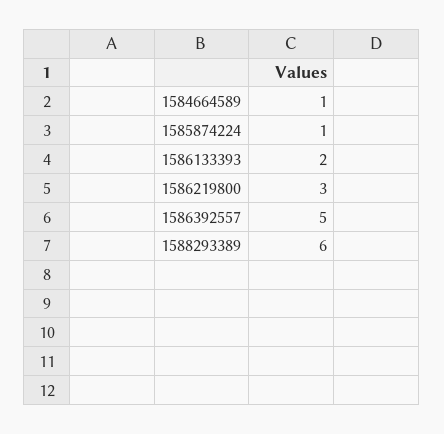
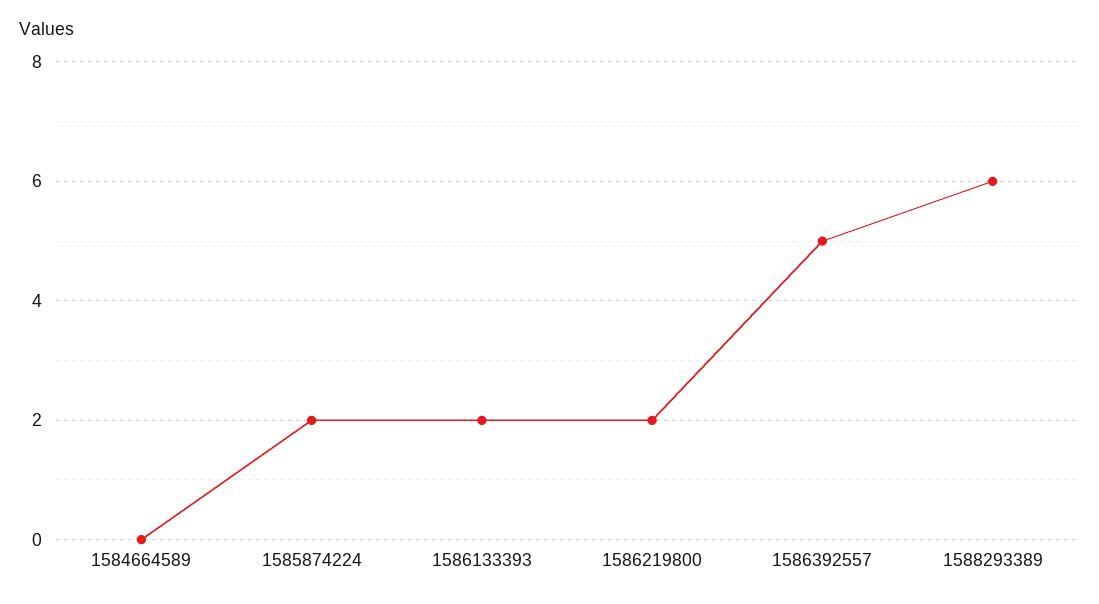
1584664589: 1 -> 0
1585874224: 1 -> 2
1586219800: 3 -> 2

